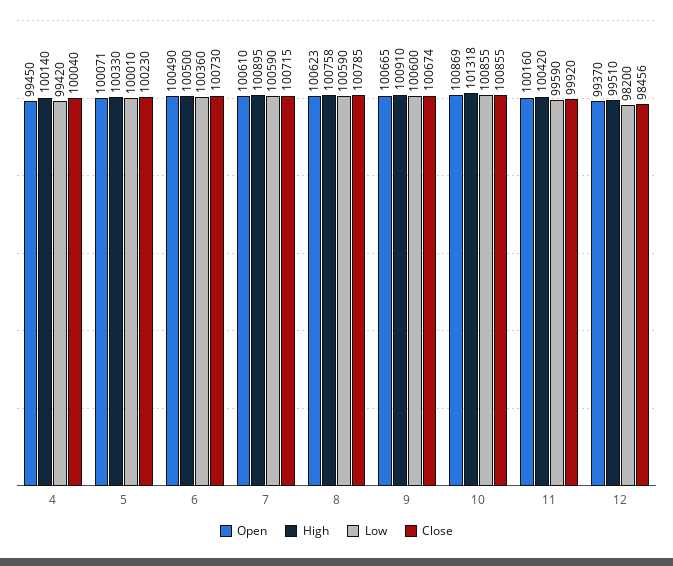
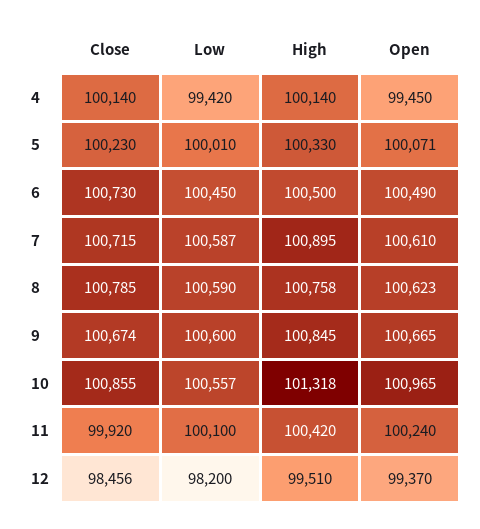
Close, 4: 100040 -> 100140
Low, 6: 100360 -> 100450
Low, 7: 100590 -> 100587
High, 9: 100910 -> 100845
Open, 10: 100869 -> 100965
Low, 10: 100855 -> 100557
Open, 11: 100160 -> 100240
Low, 11: 99590 -> 100100

